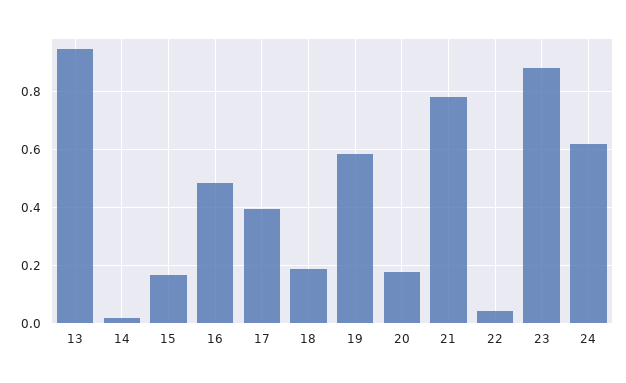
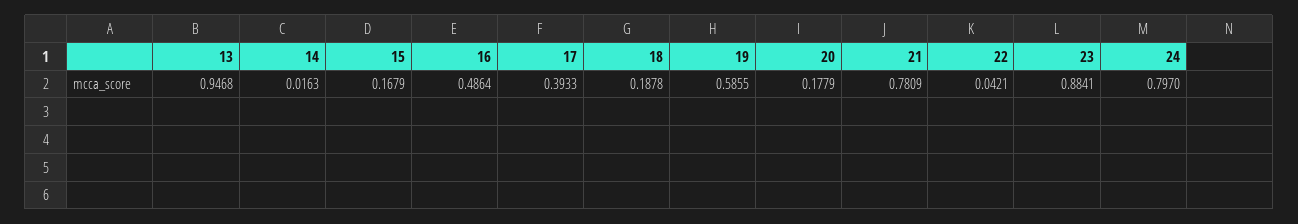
24: 0.625 -> 0.797

